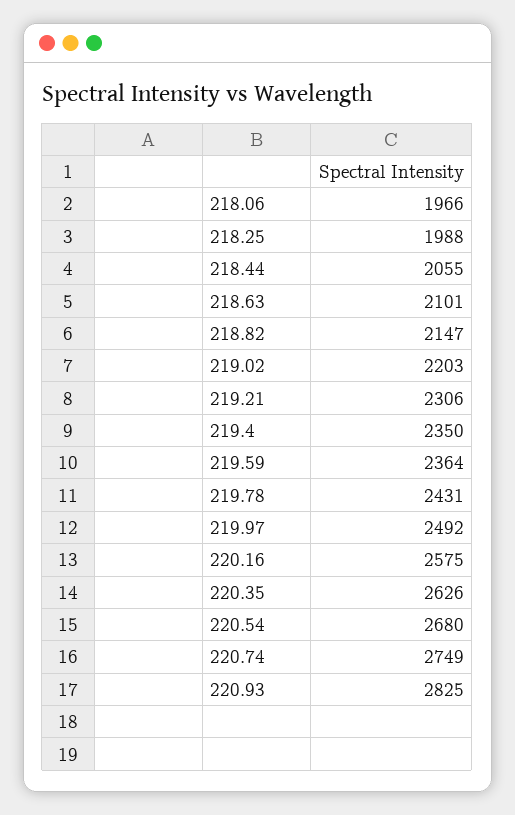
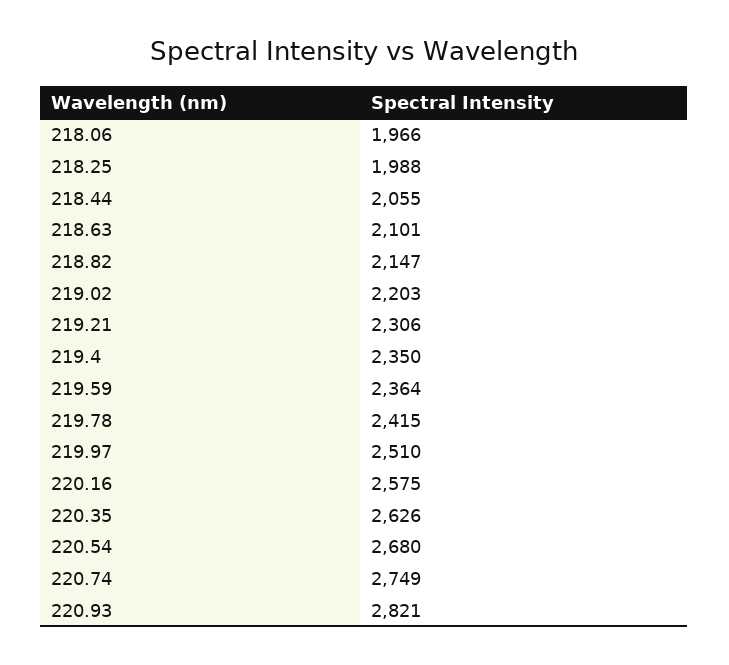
219.78: 2431 -> 2415
219.97: 2492 -> 2510
220.93: 2825 -> 2821

